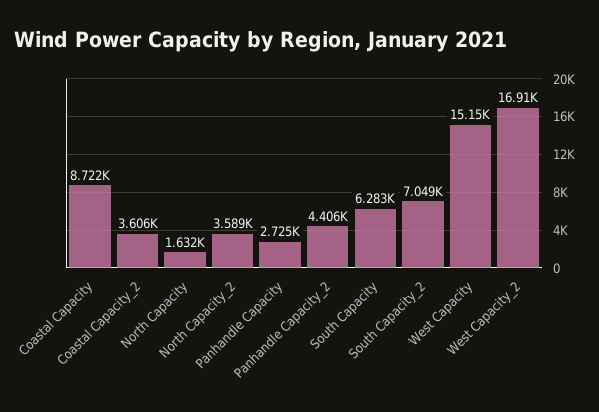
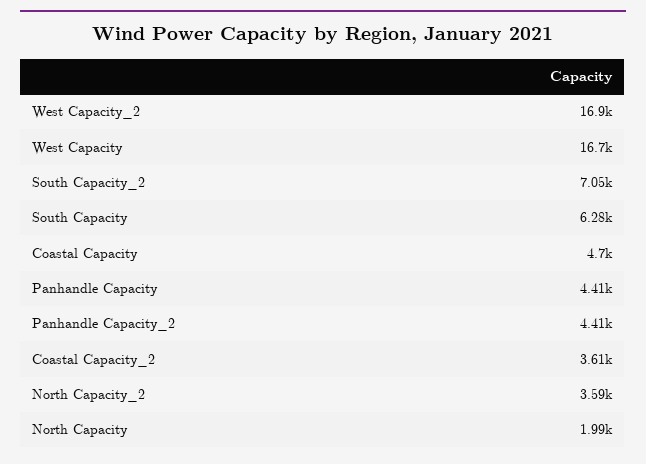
Coastal Capacity: 8722 -> 4700
North Capacity: 1632 -> 1990
Panhandle Capacity: 2725 -> 4410
West Capacity: 15150 -> 16700

